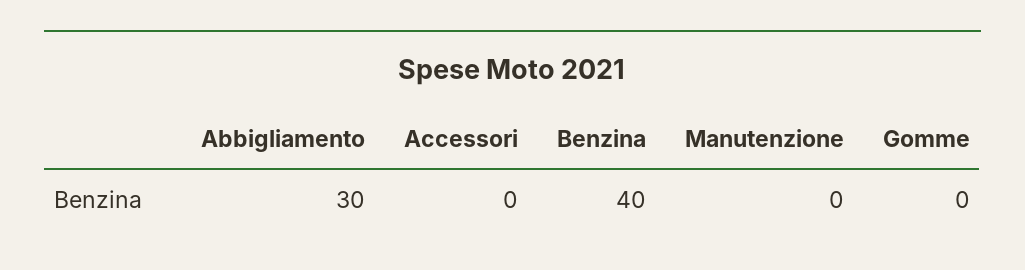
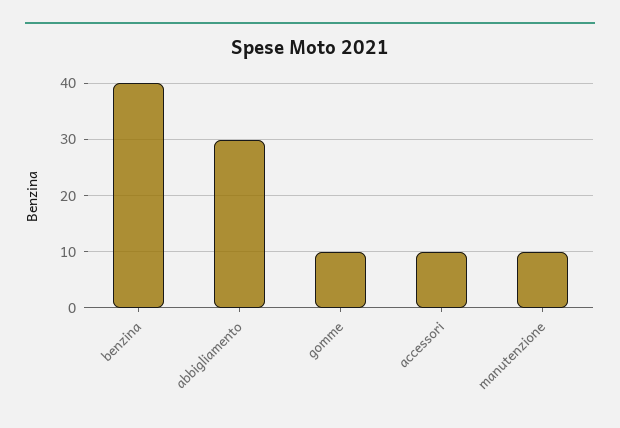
Accessori: 0 -> 10
Manutenzione: 0 -> 10
Gomme: 0 -> 10

